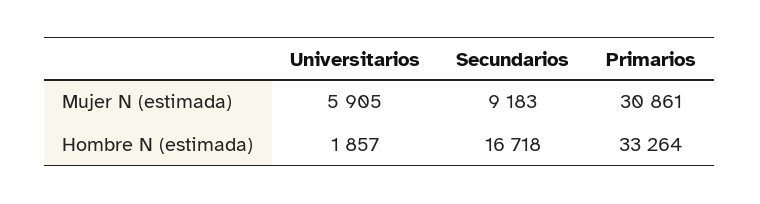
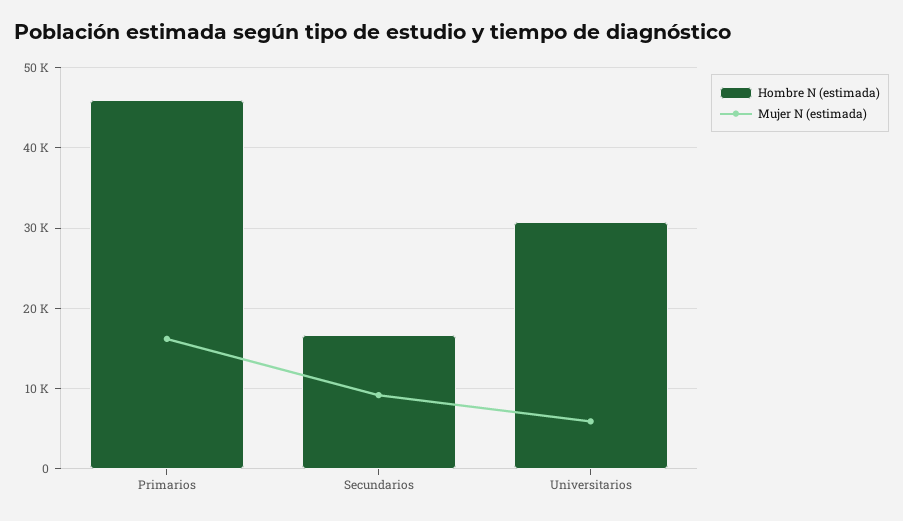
Mujer N (estimada), Primarios: 30861 -> 16000
Hombre N (estimada), Universitarios: 1857 -> 31000
Hombre N (estimada), Primarios: 33264 -> 46000

